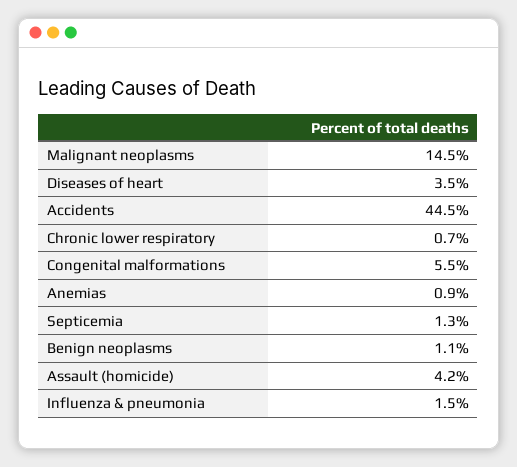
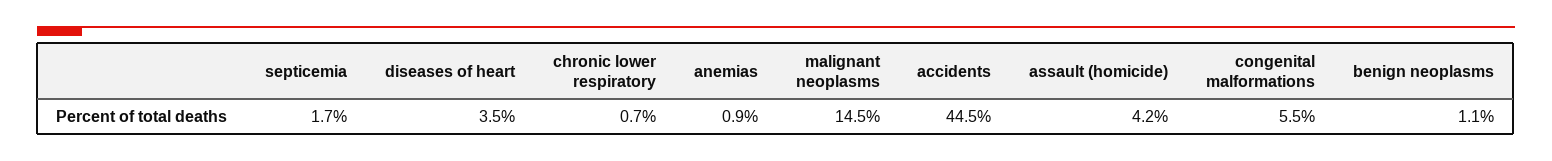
Septicemia: 1.3 -> 1.7
Influenza & pneumonia: 1.5 -> none

